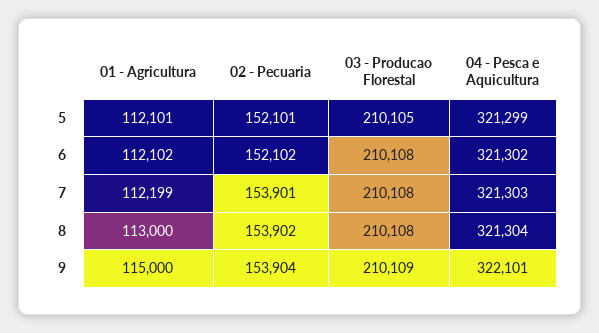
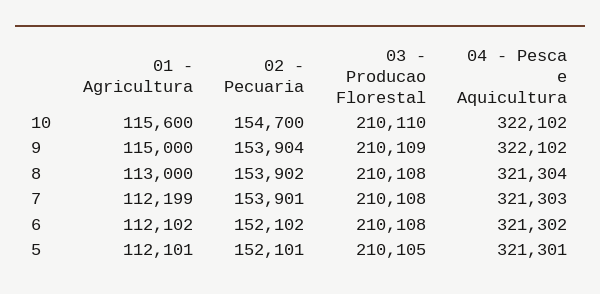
04 - Pesca e Aquicultura, 5: 321299 -> 321301
04 - Pesca e Aquicultura, 9: 322101 -> 322102
01 - Agricultura, 10: none -> 115600
02 - Pecuaria, 10: none -> 154700
03 - Producao Florestal, 10: none -> 210110
04 - Pesca e Aquicultura, 10: none -> 322102

